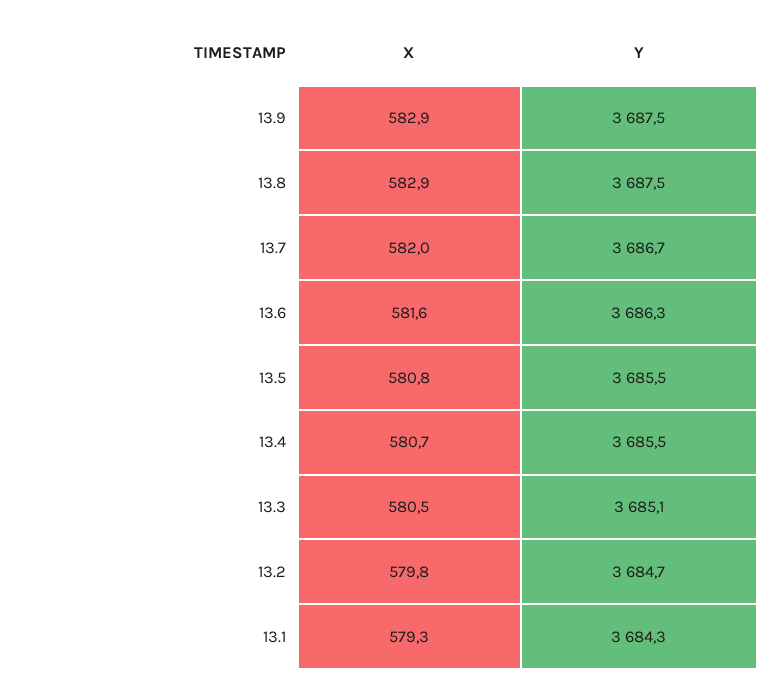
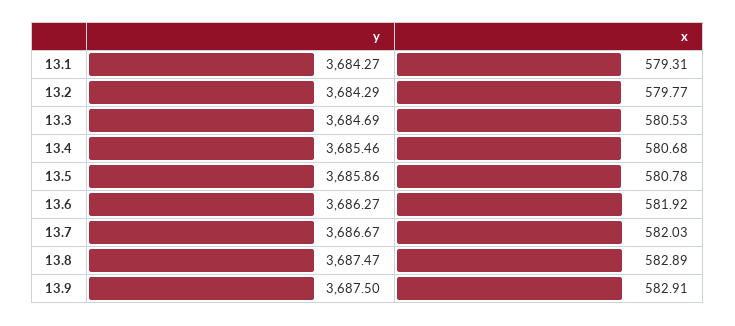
X, 13.6: 581.6 -> 581.92
Y, 13.5: 3685.5 -> 3685.86
Y, 13.3: 3685.1 -> 3684.69
Y, 13.2: 3684.7 -> 3684.29

